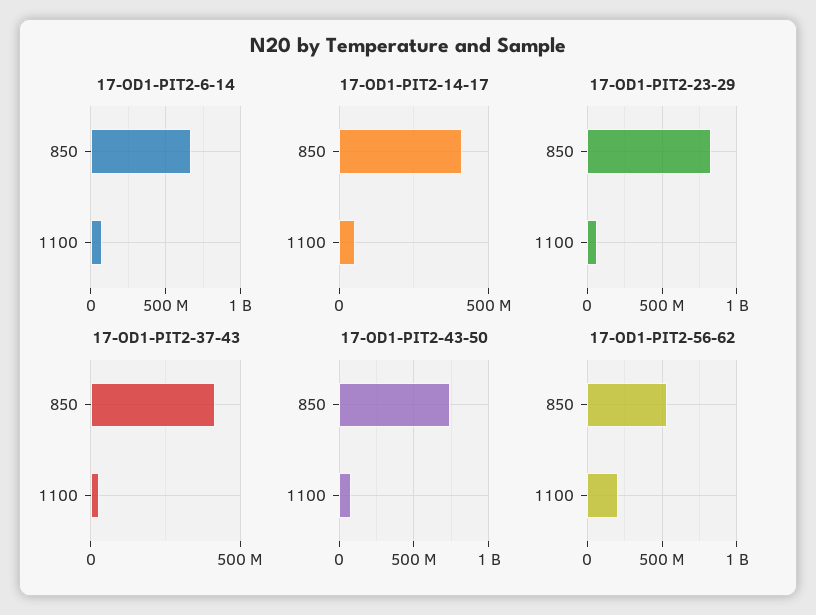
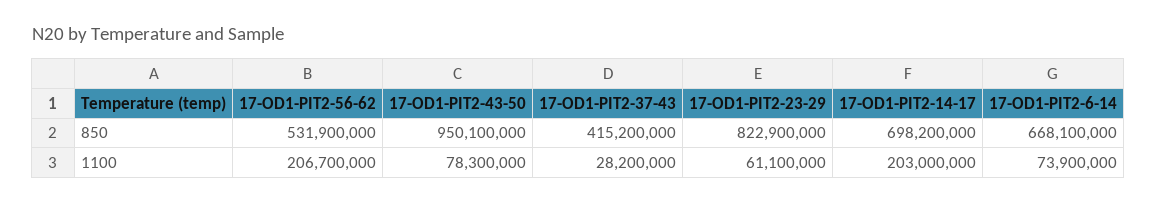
17-OD1-PIT2-14-17, 850: 400000000 -> 698200000
17-OD1-PIT2-14-17, 1100: 50000000 -> 203000000
17-OD1-PIT2-43-50, 850: 750000000 -> 950100000

